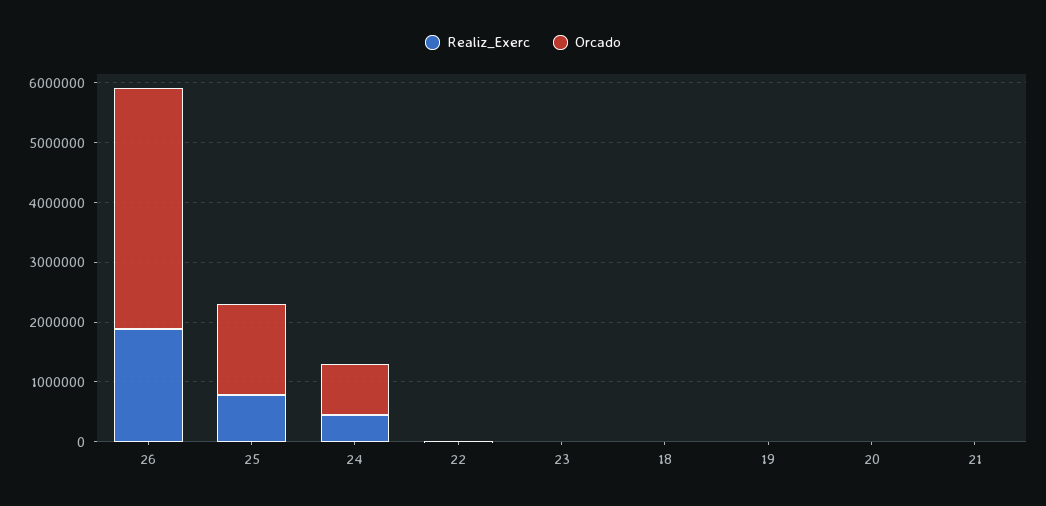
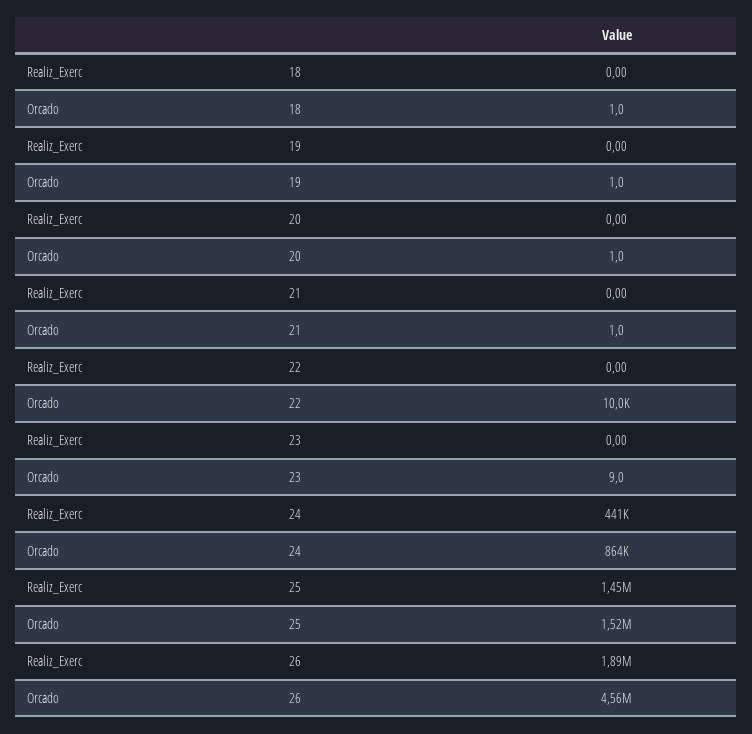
Orcado, 26: 4000000 -> 4560000
Realiz_Exerc, 25: 800000 -> 1450000

